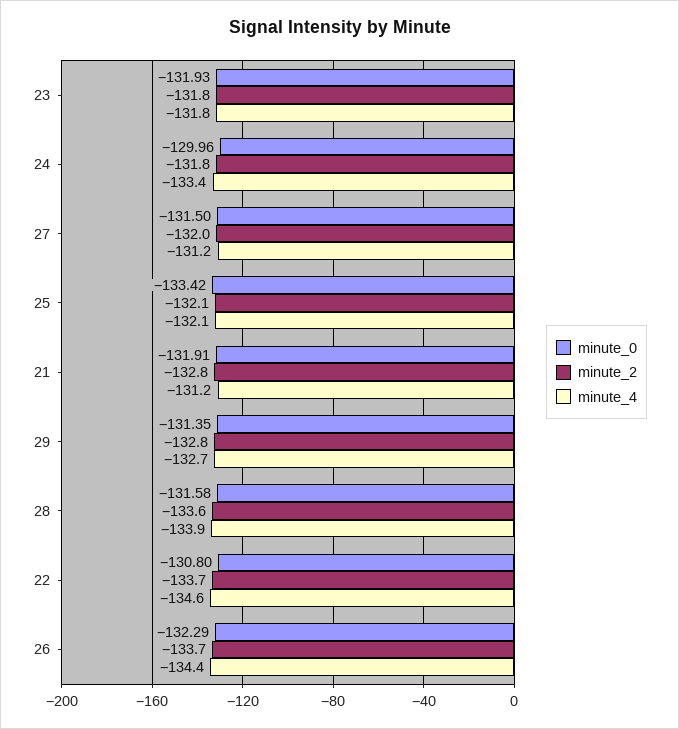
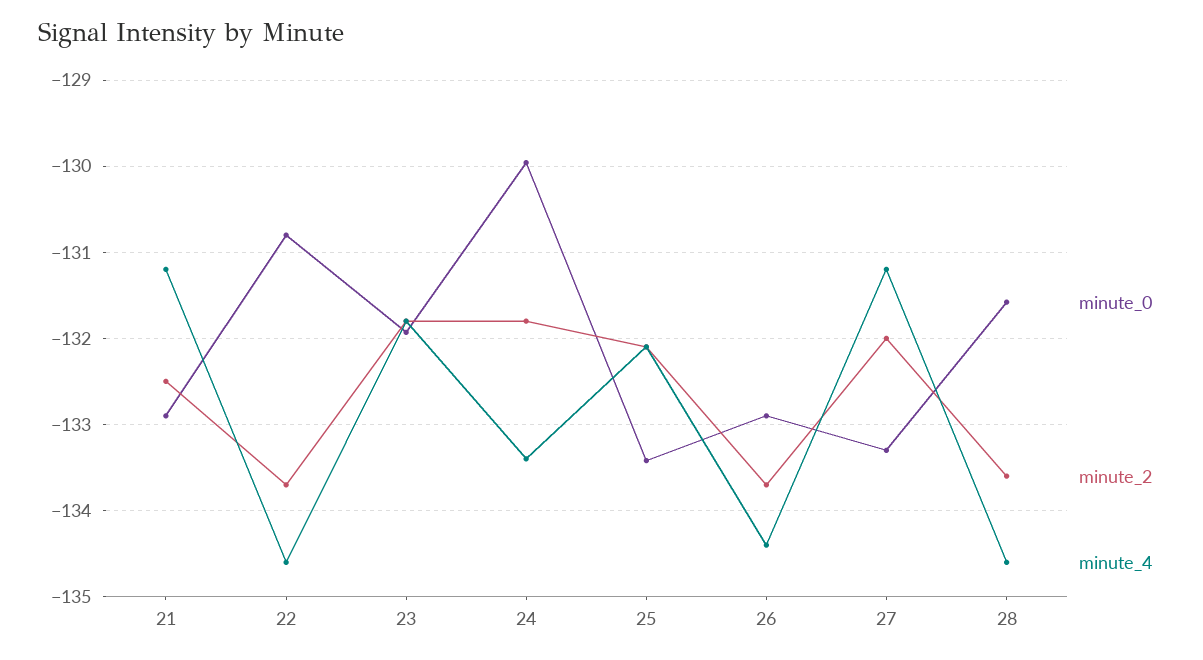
minute_0, 27: -131.5 -> -133.3
minute_0, 21: -131.91 -> -132.9
minute_2, 21: -132.8 -> -132.5
minute_0, 29: -131.35 -> none
minute_2, 29: -132.8 -> none
minute_4, 29: -132.7 -> none
minute_4, 28: -133.9 -> -134.6
minute_0, 26: -132.29 -> -132.9

